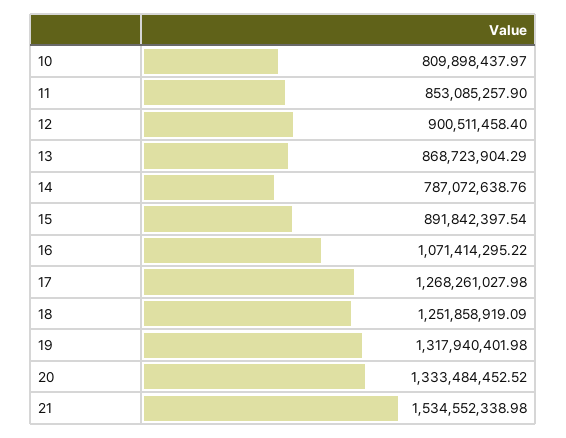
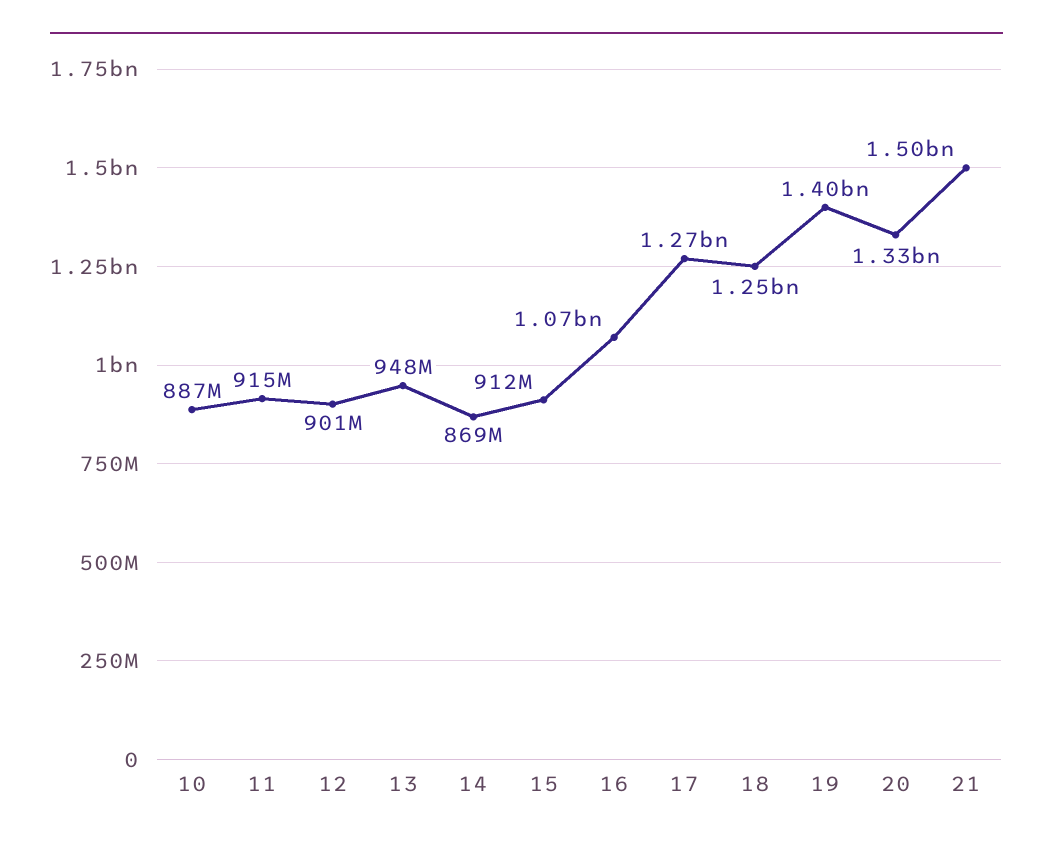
10: 809898437.97 -> 887000000
11: 853085257.9 -> 915000000
13: 868723904.29 -> 948000000
14: 787072638.76 -> 869000000
15: 891842397.54 -> 912000000
19: 1317940401.98 -> 1400000000
21: 1534552338.98 -> 1500000000

